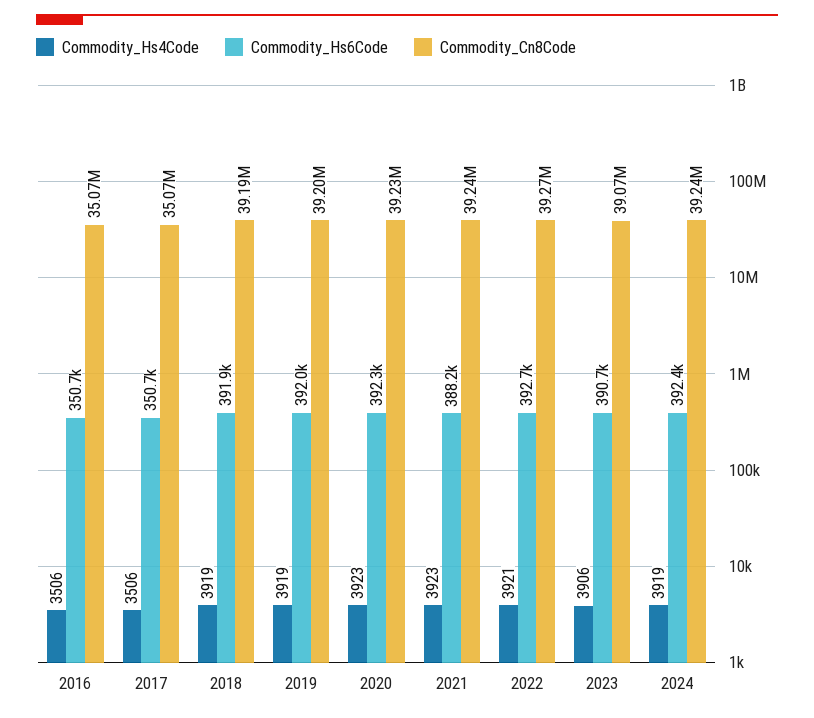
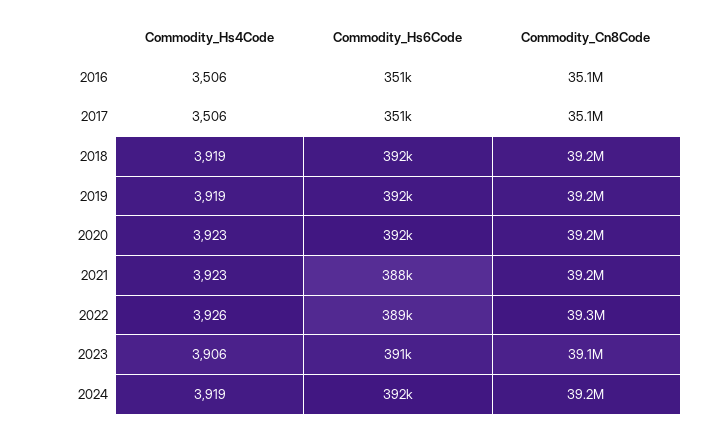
Commodity_Hs4Code, 2022: 3921 -> 3926
Commodity_Hs6Code, 2022: 392700 -> 389000

